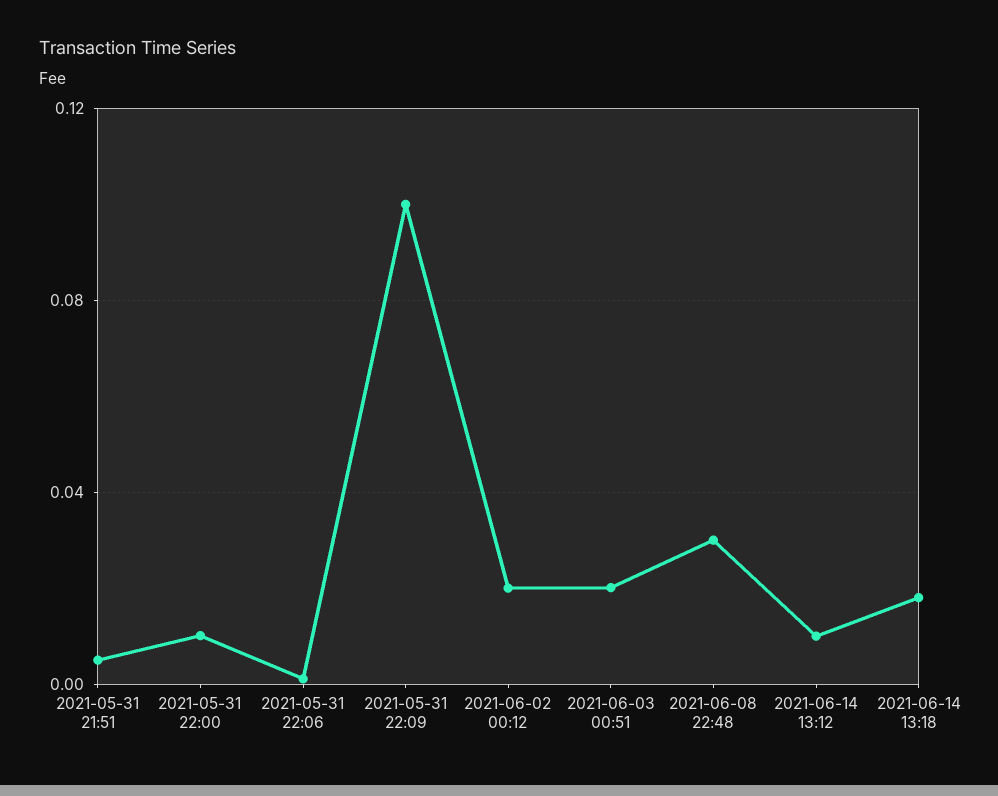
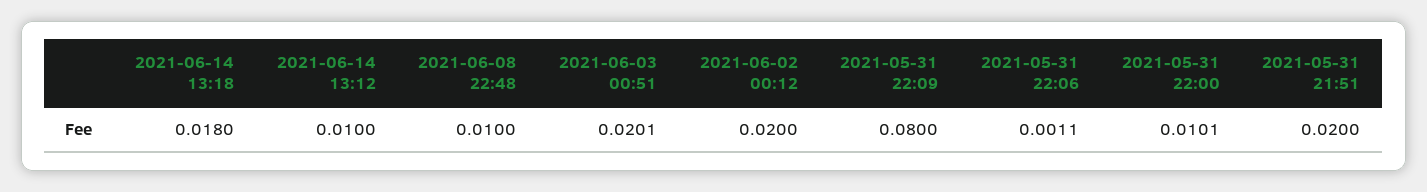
2021-05-31 21:51: 0.005 -> 0.02
2021-05-31 22:09: 0.1 -> 0.08
2021-06-08 22:48: 0.03 -> 0.01

